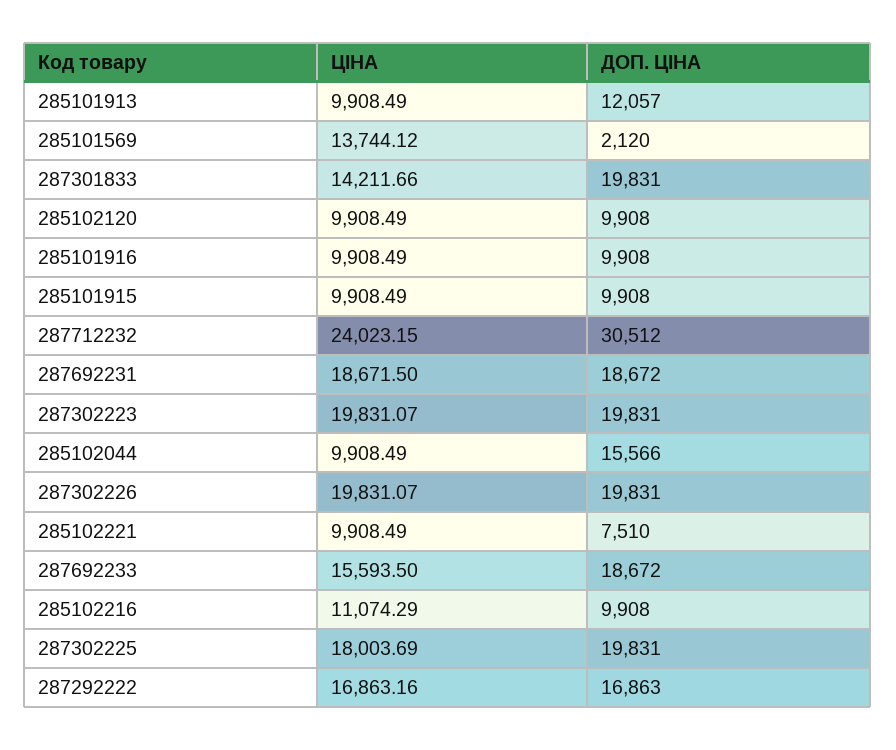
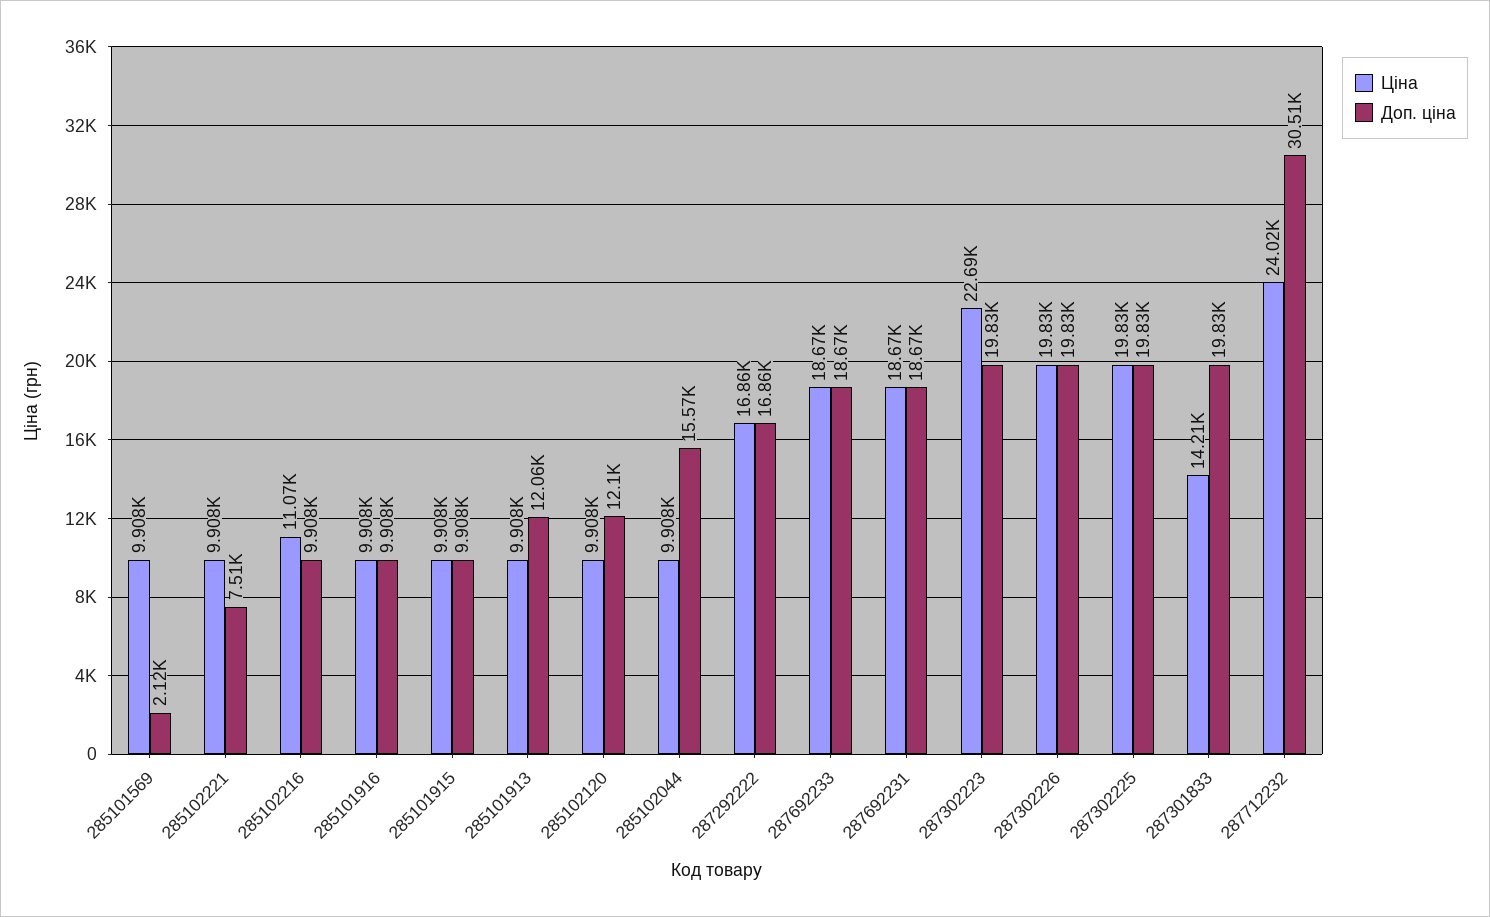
ЦІНА, 285101569: 13744.12 -> 9908
ДОП. ЦІНА, 285102120: 9908 -> 12100
ЦІНА, 287302223: 19831.07 -> 22690
ЦІНА, 287692233: 15593.5 -> 18670
ЦІНА, 287302225: 18003.69 -> 19830

